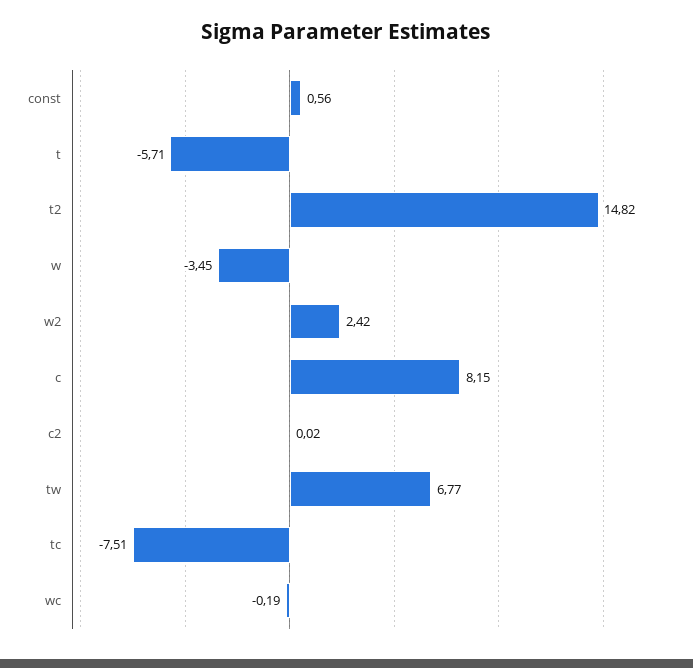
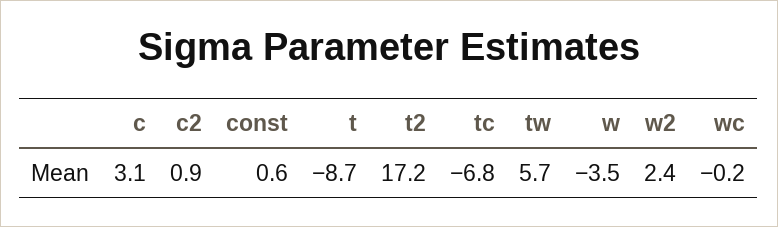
t: -5.71 -> -8.7
t2: 14.82 -> 17.2
c: 8.15 -> 3.1
c2: 0.02 -> 0.9
tw: 6.77 -> 5.7
tc: -7.51 -> -6.8

